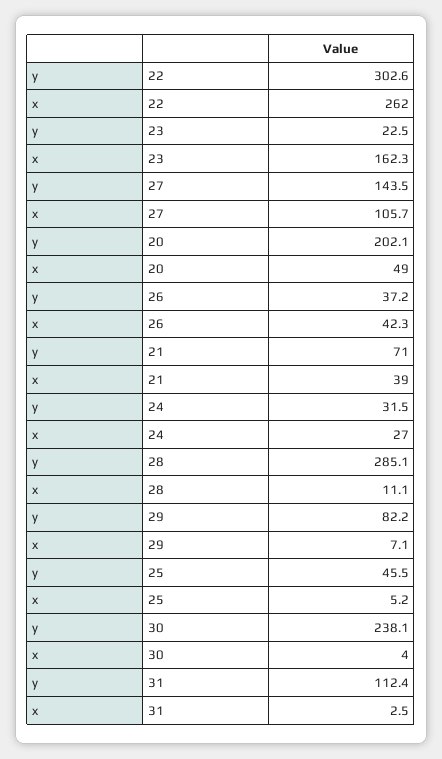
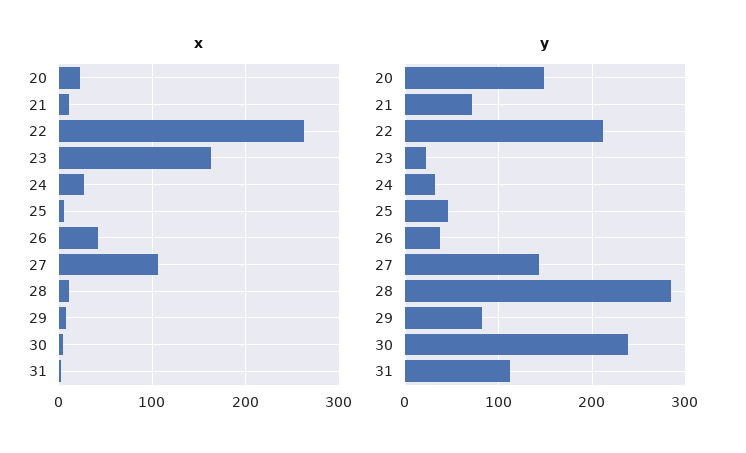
y, 22: 302.6 -> 210
y, 20: 202.1 -> 150
x, 20: 49 -> 20
x, 21: 39 -> 10

